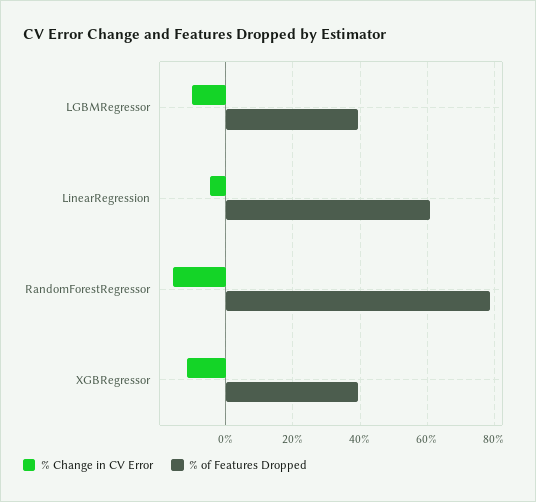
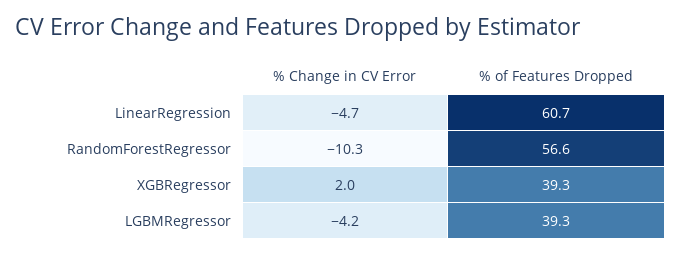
% Change in CV Error, LGBMRegressor: -10 -> -4.2
% Change in CV Error, RandomForestRegressor: -16 -> -10.3
% of Features Dropped, RandomForestRegressor: 78 -> 56.6
% Change in CV Error, XGBRegressor: -12 -> 2

